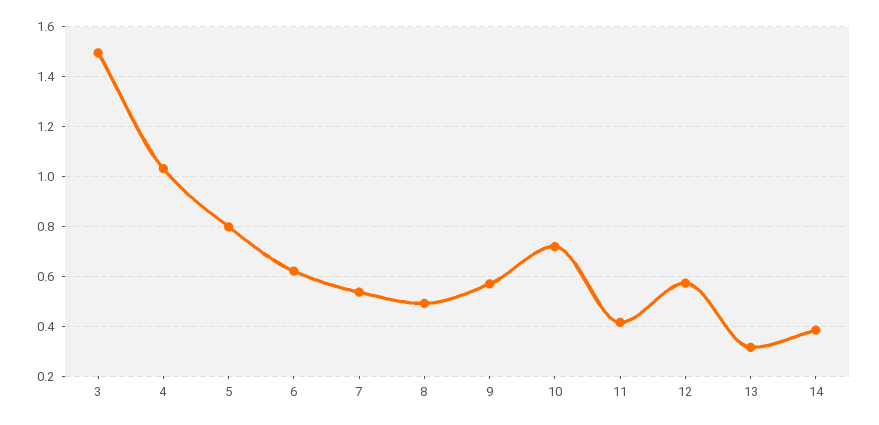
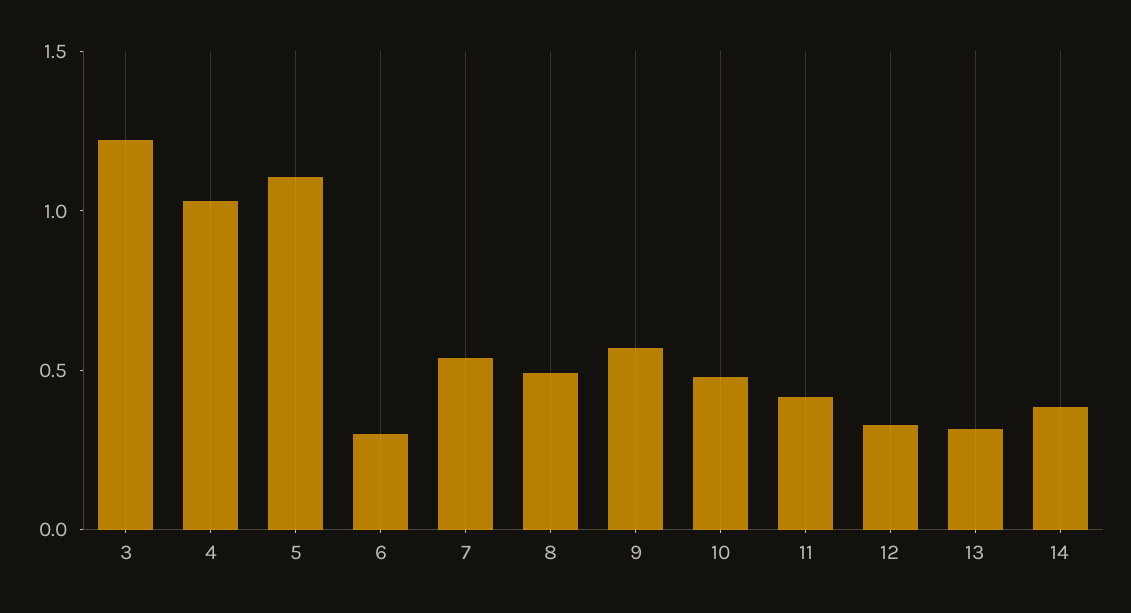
3: 1.5 -> 1.2
5: 0.8 -> 1.1
6: 0.625 -> 0.3
10: 0.725 -> 0.5
12: 0.575 -> 0.3

